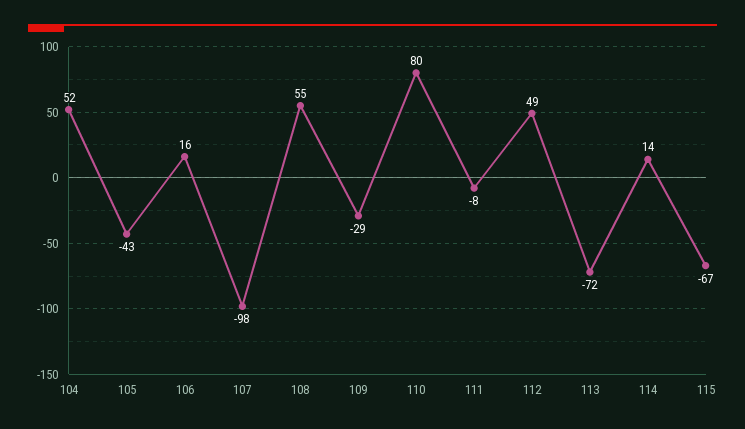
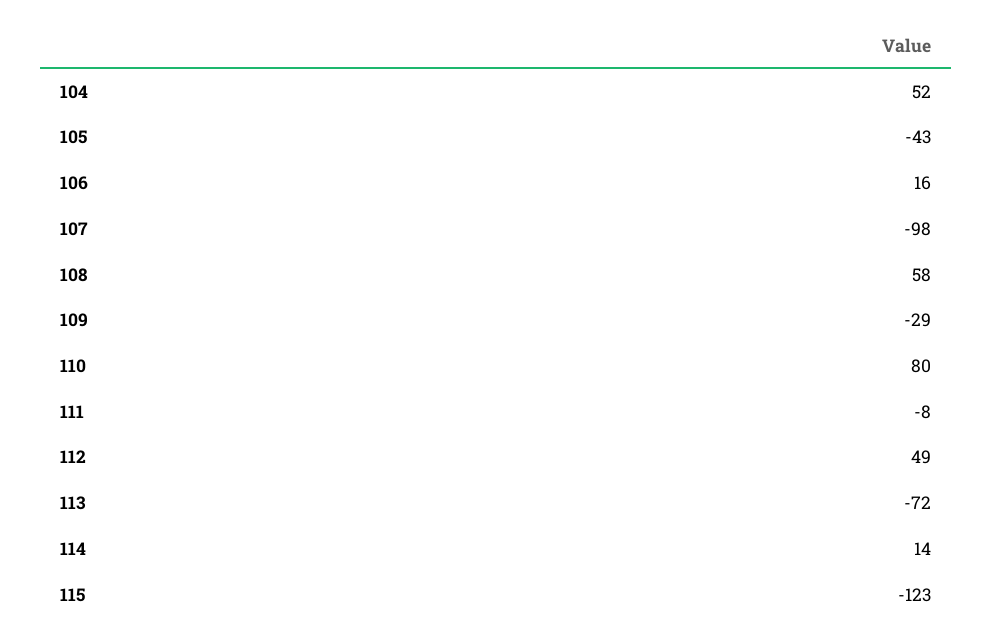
108: 55 -> 58
115: -67 -> -123

